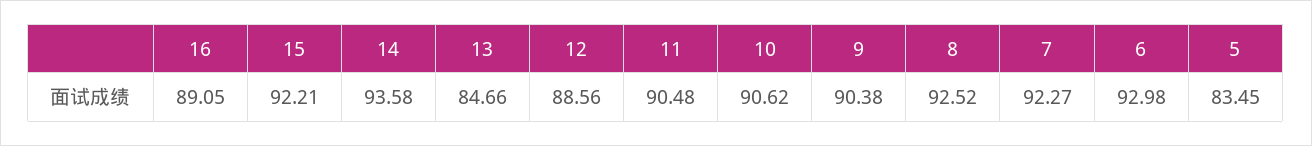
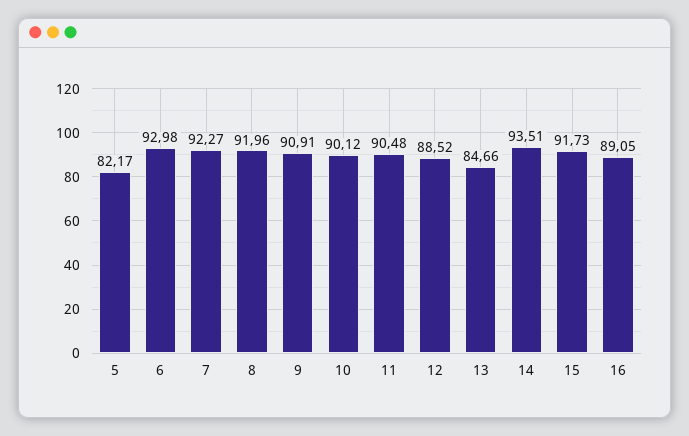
15: 92.21 -> 91.73
14: 93.58 -> 93.51
12: 88.56 -> 88.52
10: 90.62 -> 90.12
9: 90.38 -> 90.91
8: 92.52 -> 91.96
5: 83.45 -> 82.17

